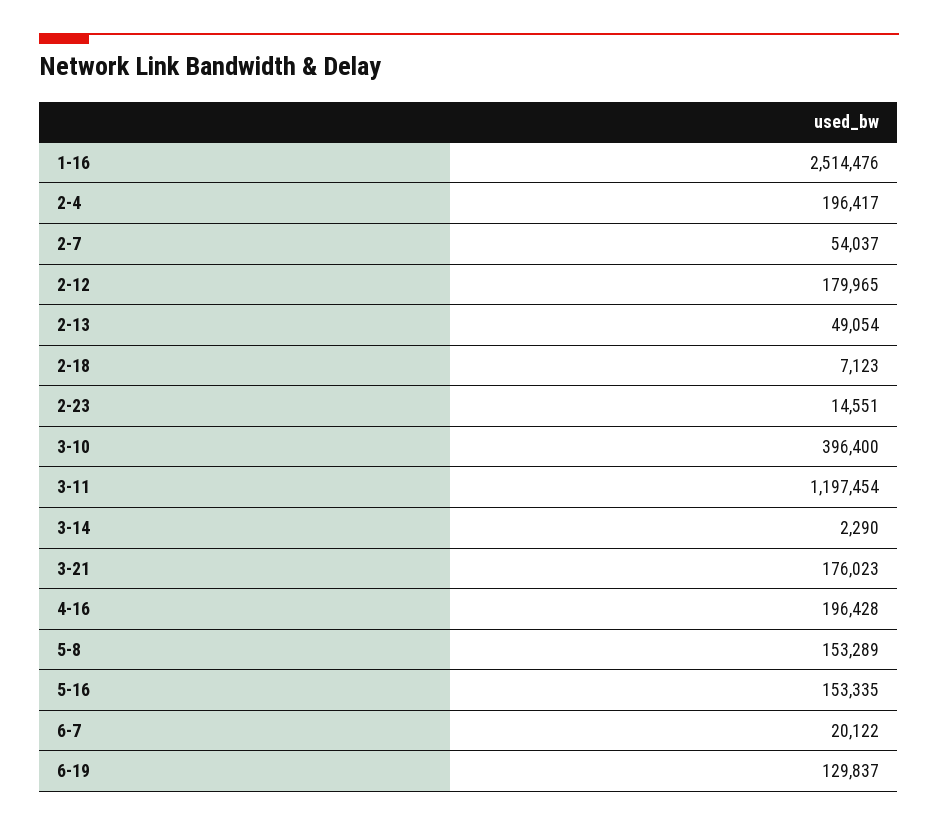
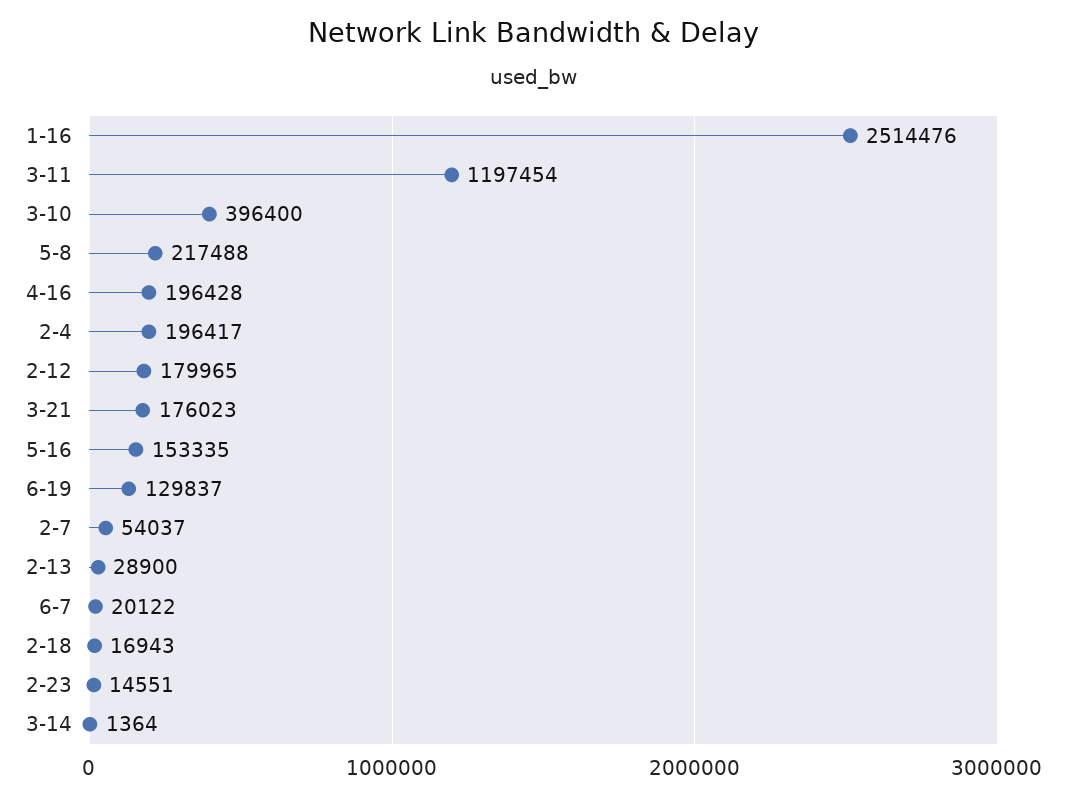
2-13: 49054 -> 28900
2-18: 7123 -> 16943
3-14: 2290 -> 1364
5-8: 153289 -> 217488

